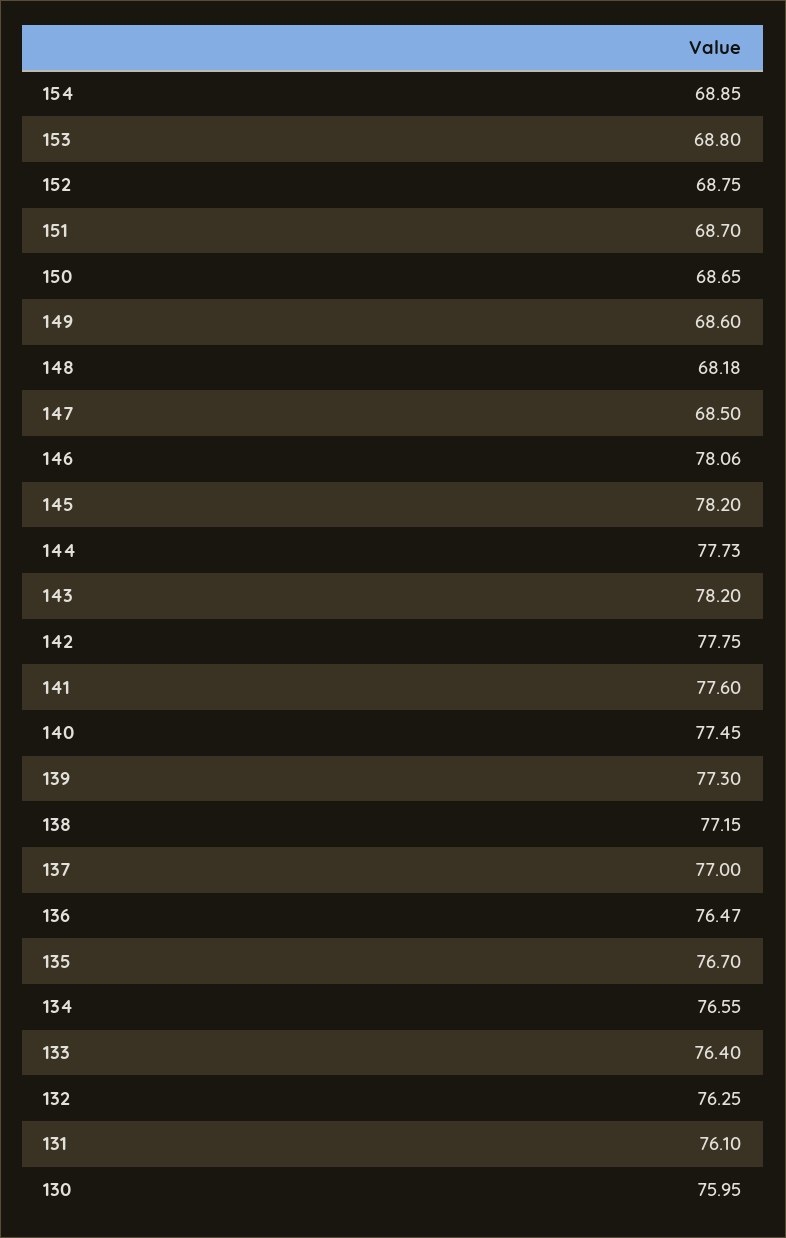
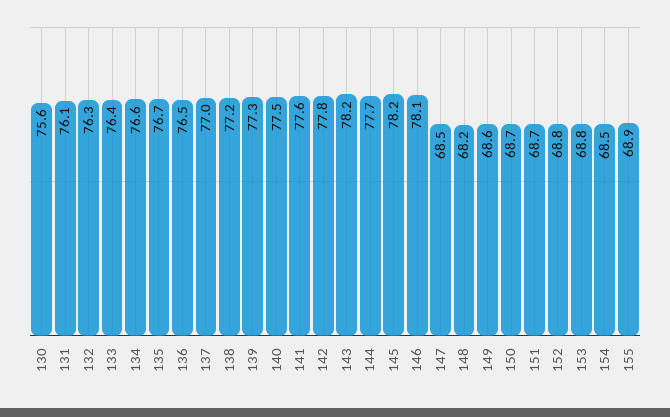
154: 68.85 -> 68.5
130: 75.95 -> 75.6
155: none -> 68.9

